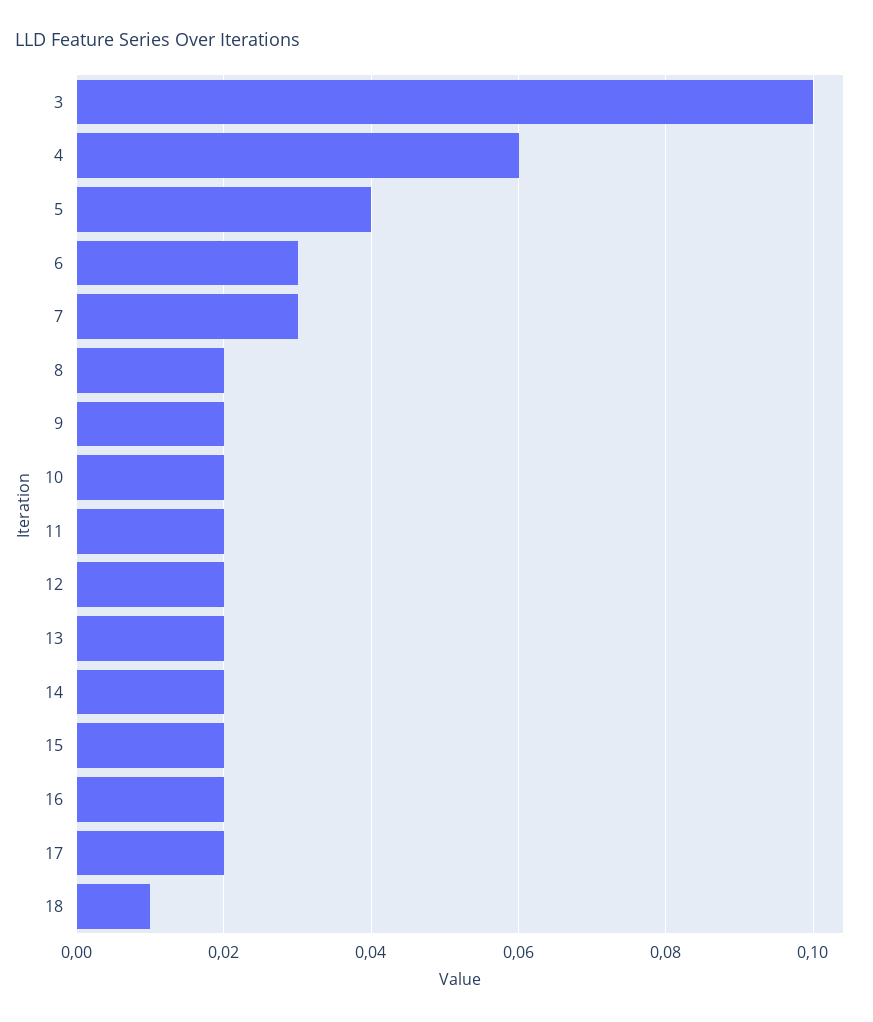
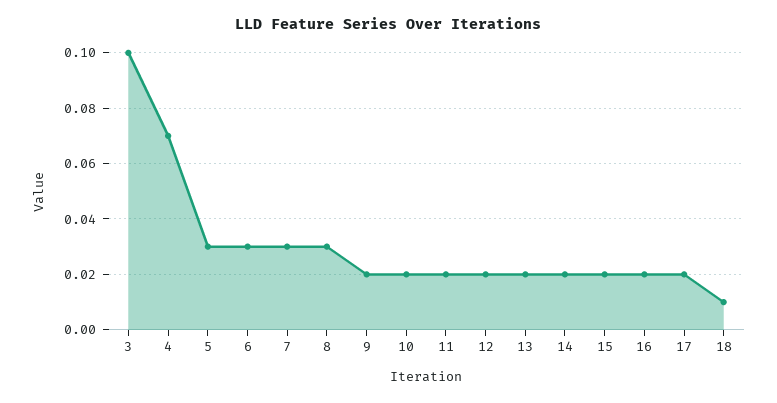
4: 0.06 -> 0.07
5: 0.04 -> 0.03
8: 0.02 -> 0.03

